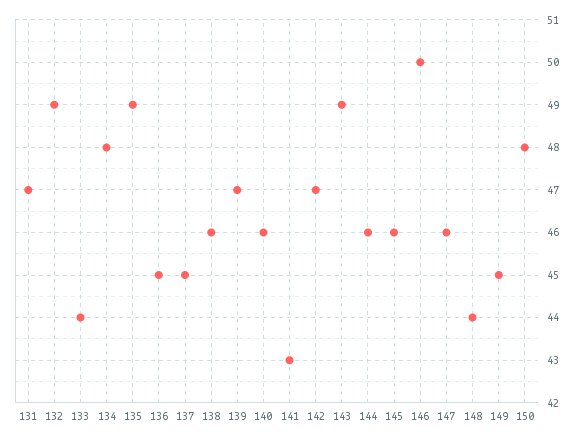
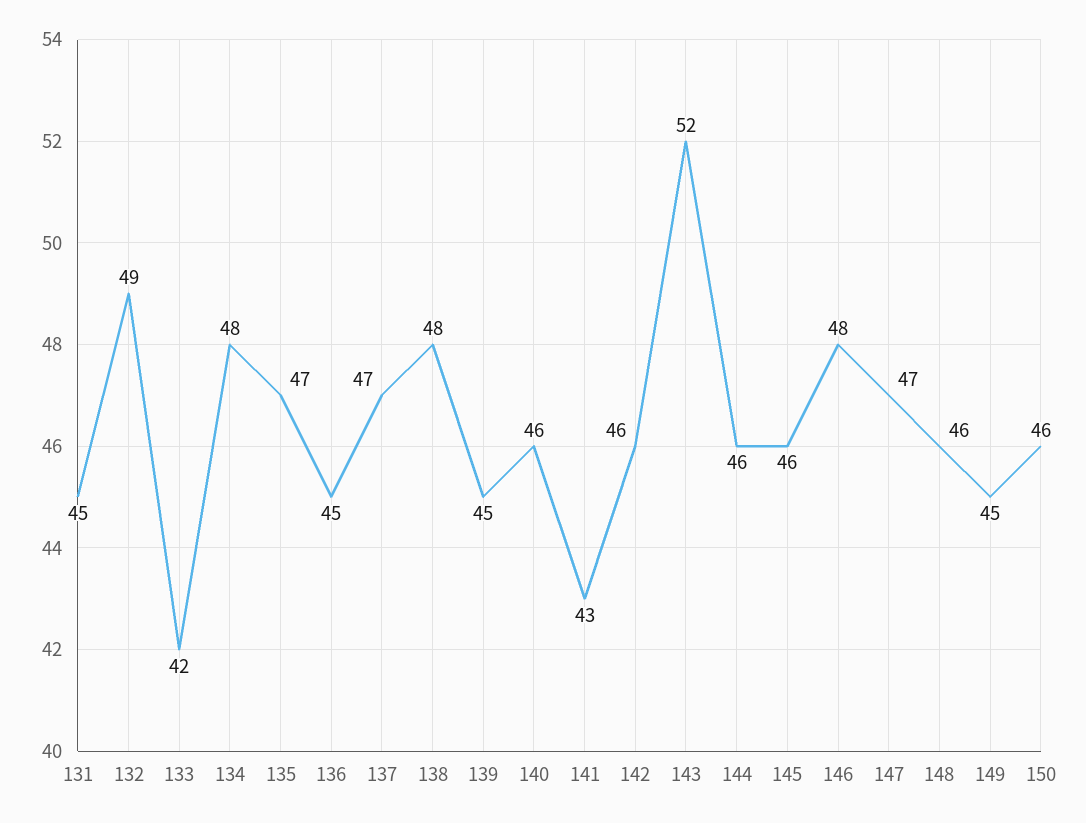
131: 47 -> 45
133: 44 -> 42
135: 49 -> 47
137: 45 -> 47
138: 46 -> 48
139: 47 -> 45
142: 47 -> 46
143: 49 -> 52
146: 50 -> 48
147: 46 -> 47
148: 44 -> 46
150: 48 -> 46

